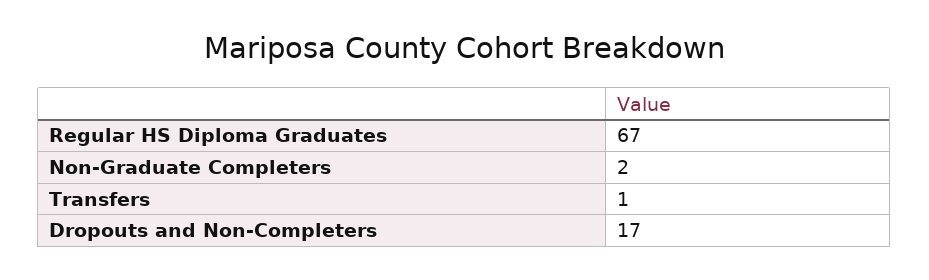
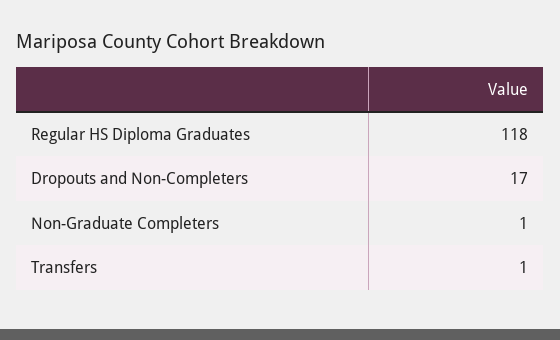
Regular HS Diploma Graduates: 67 -> 118
Non-Graduate Completers: 2 -> 1

